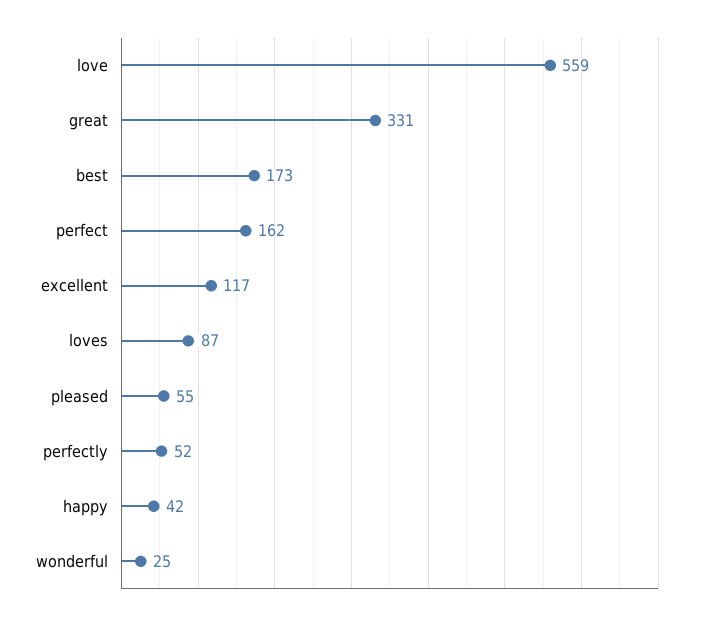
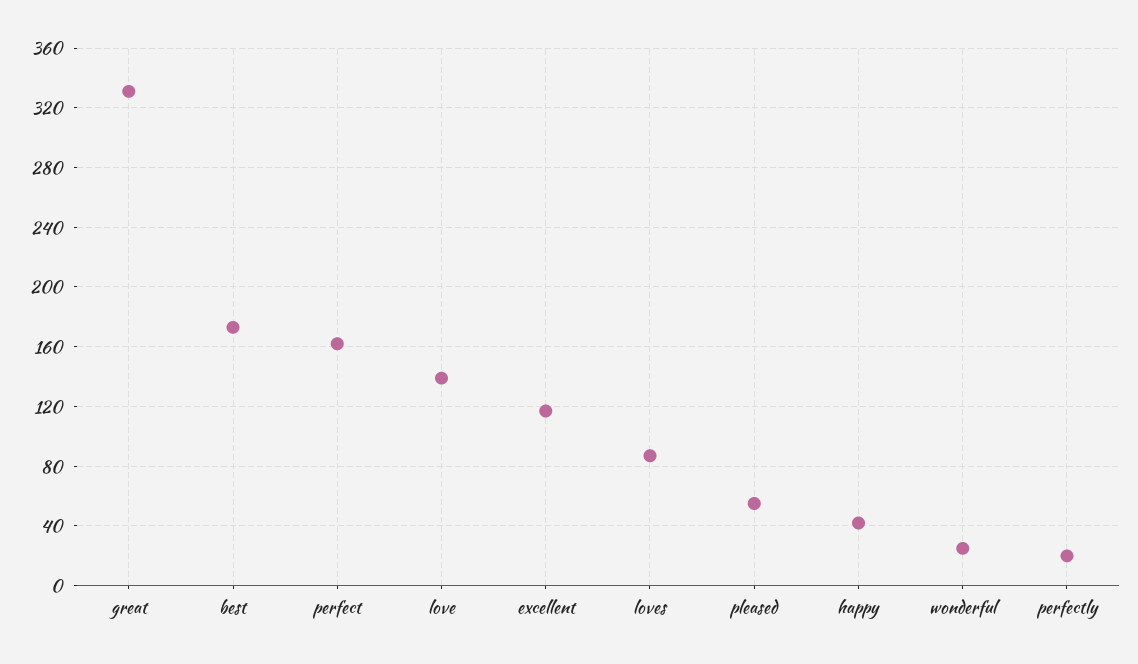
love: 559 -> 140
perfectly: 52 -> 20

